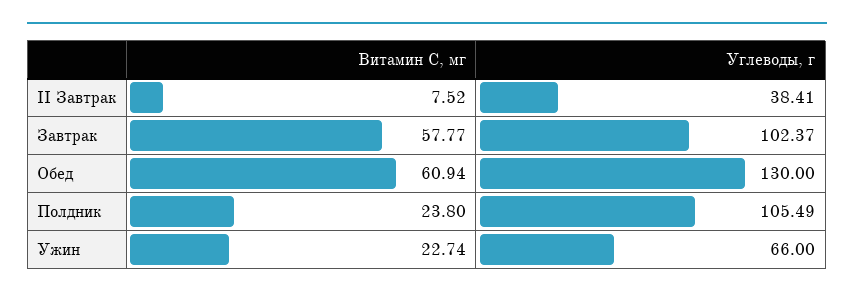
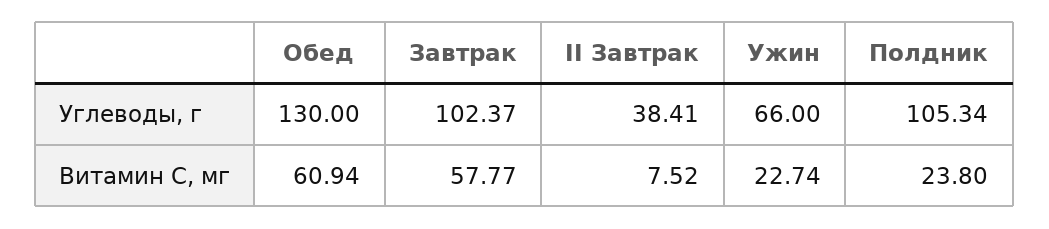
Углеводы, г, Полдник: 105.49 -> 105.34

